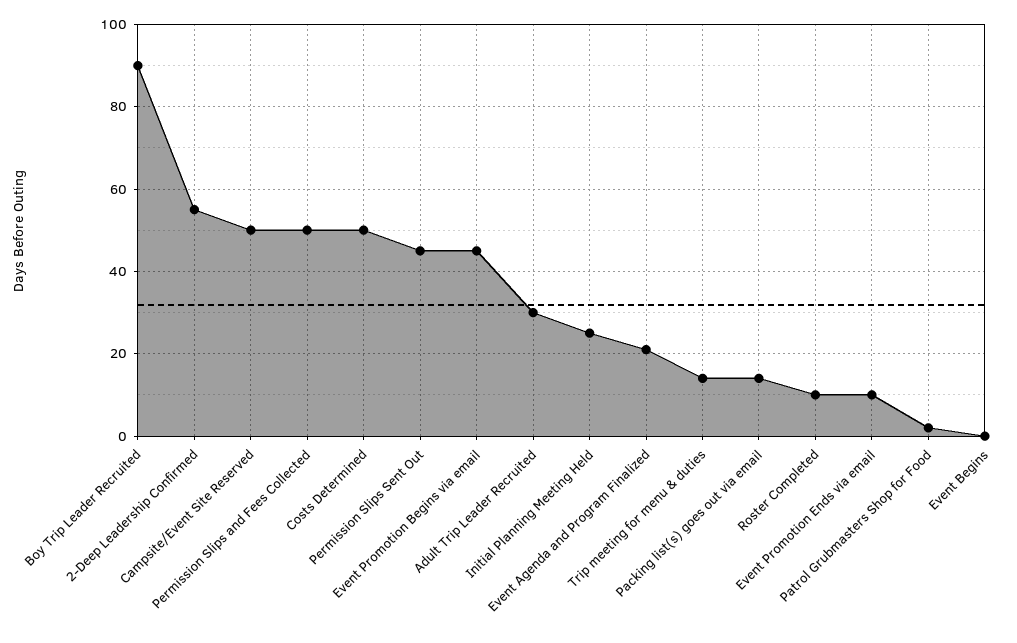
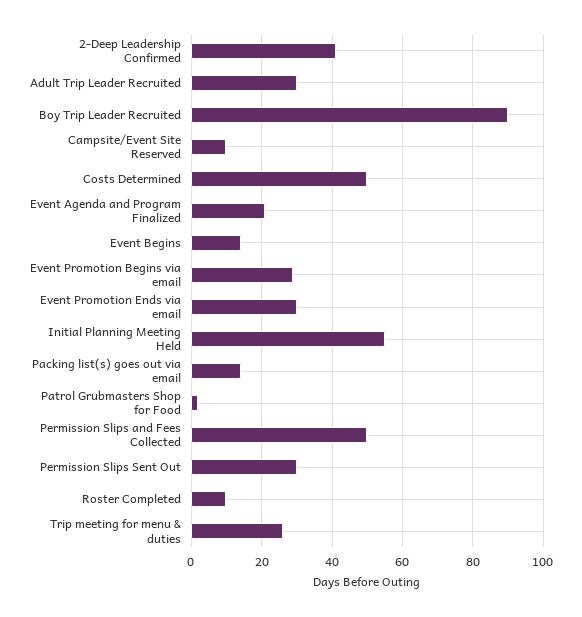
2-Deep Leadership Confirmed: 55 -> 40
Campsite/Event Site Reserved: 50 -> 10
Permission Slips Sent Out: 45 -> 30
Event Promotion Begins via email: 45 -> 30
Initial Planning Meeting Held: 25 -> 55
Trip meeting for menu & duties: 15 -> 25
Event Promotion Ends via email: 10 -> 30
Event Begins: 0 -> 15

